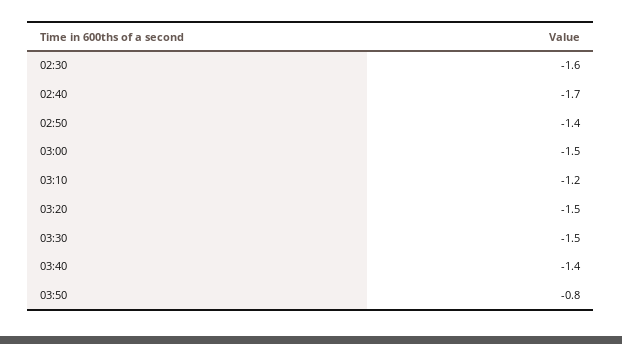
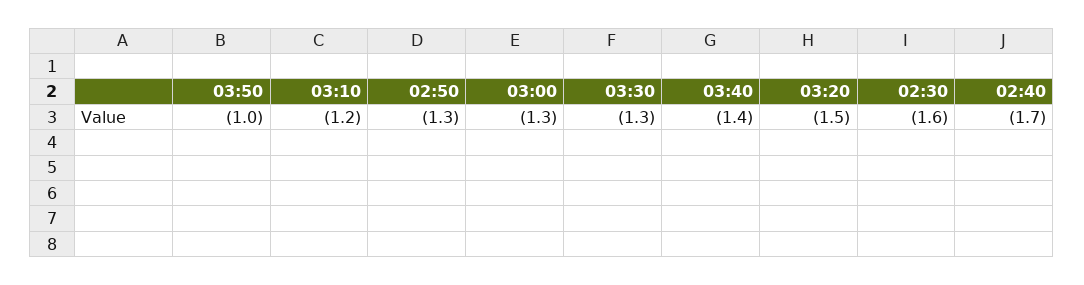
02:50: -1.4 -> -1.3
03:00: -1.5 -> -1.3
03:30: -1.5 -> -1.3
03:50: -0.8 -> -1

